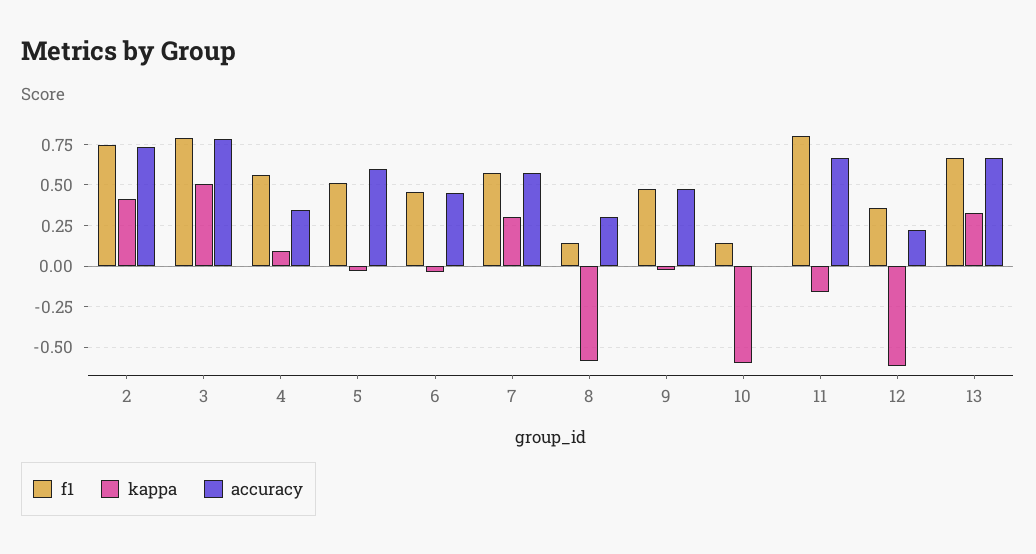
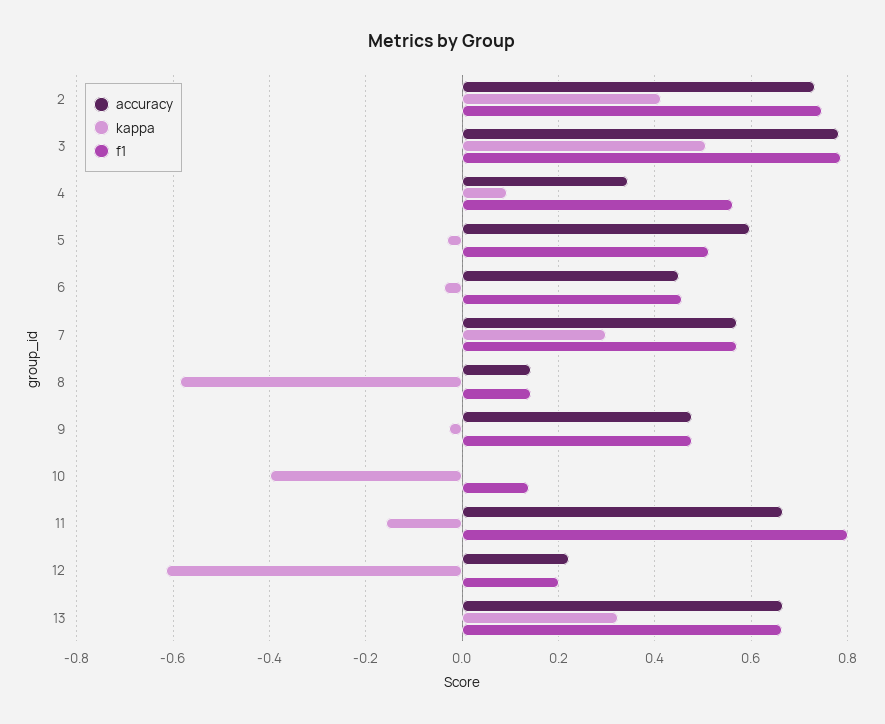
accuracy, 8: 0.3 -> 0.14
kappa, 10: -0.6 -> -0.4
f1, 12: 0.35 -> 0.2

